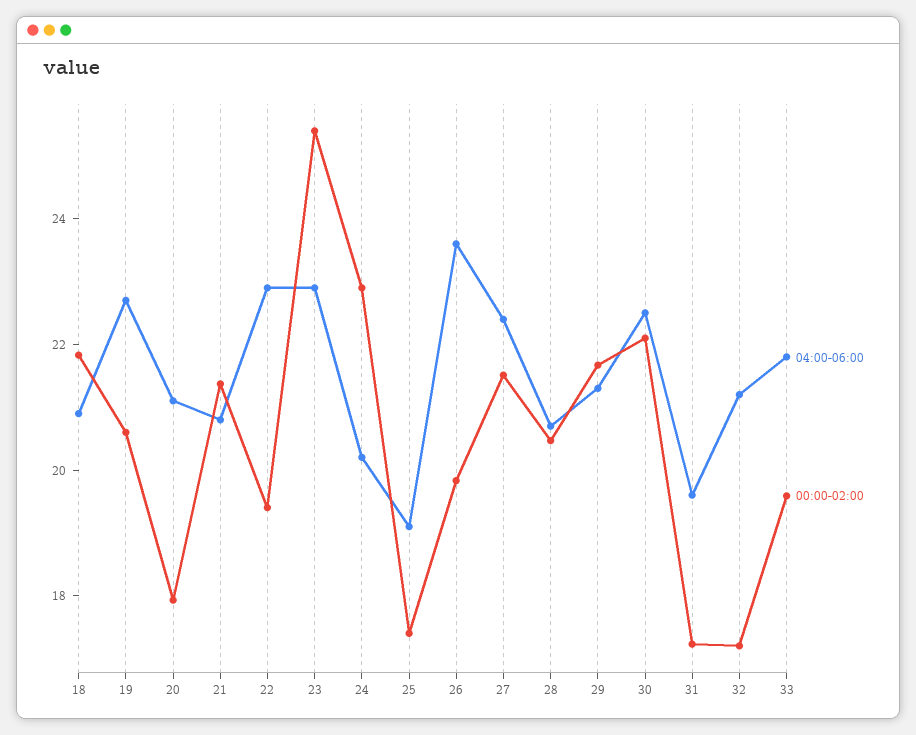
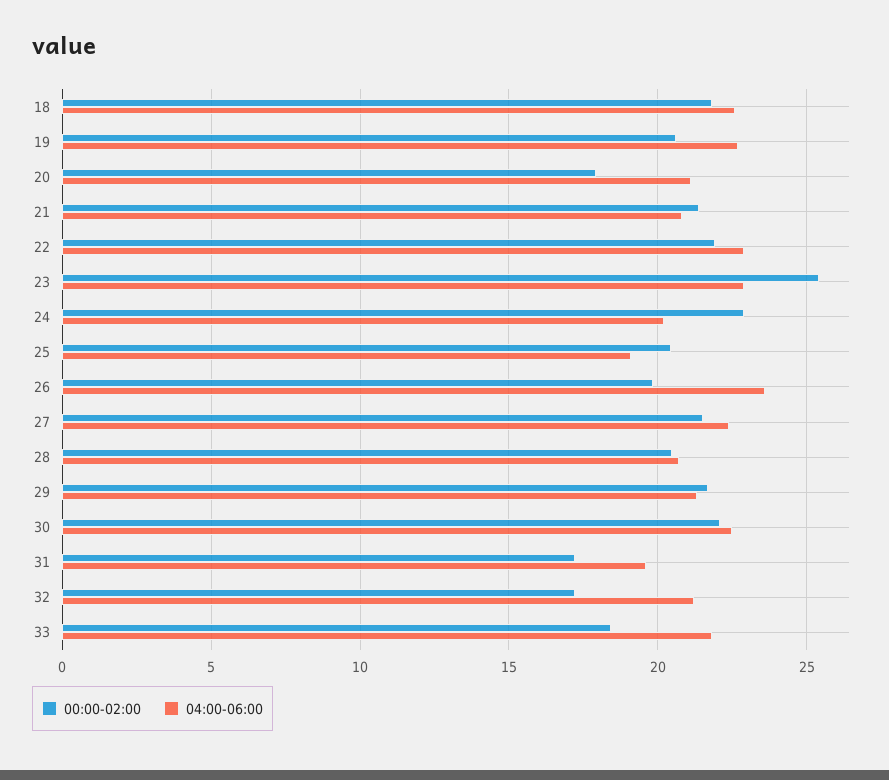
04:00-06:00, 18: 21 -> 22.5
00:00-02:00, 22: 19.5 -> 22
00:00-02:00, 25: 17.5 -> 20.5
00:00-02:00, 33: 19.5 -> 18.5

